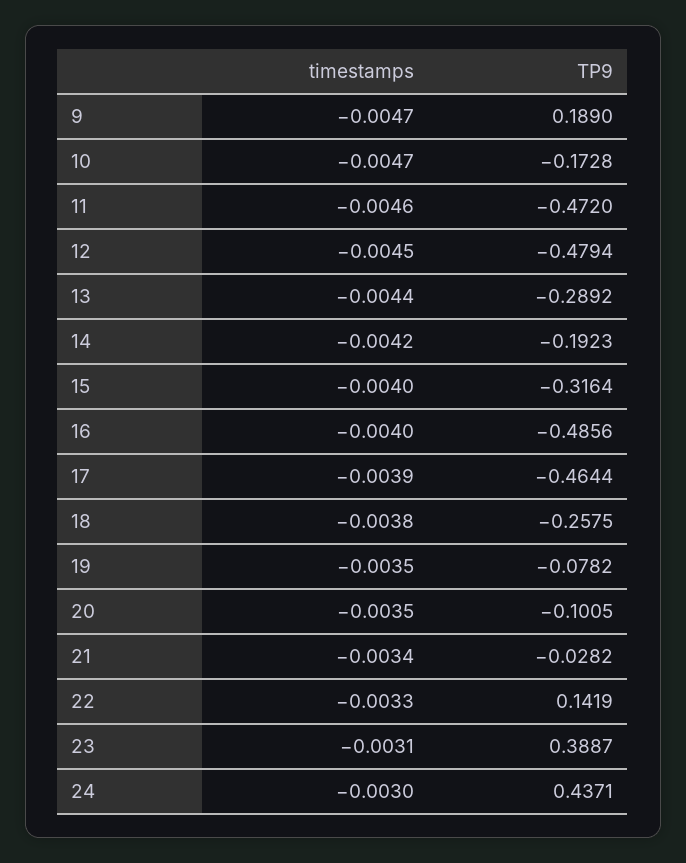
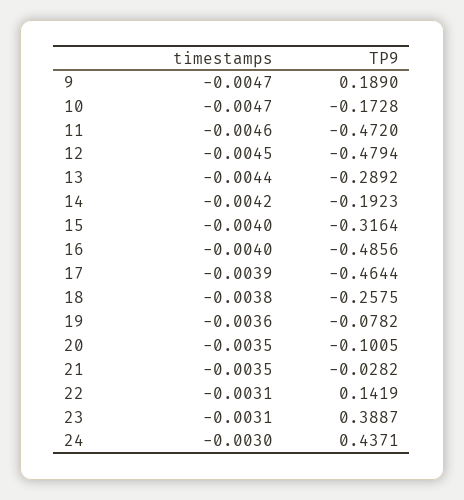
timestamps, 19: -0.0035 -> -0.0036
timestamps, 21: -0.0034 -> -0.0035
timestamps, 22: -0.0033 -> -0.0031

